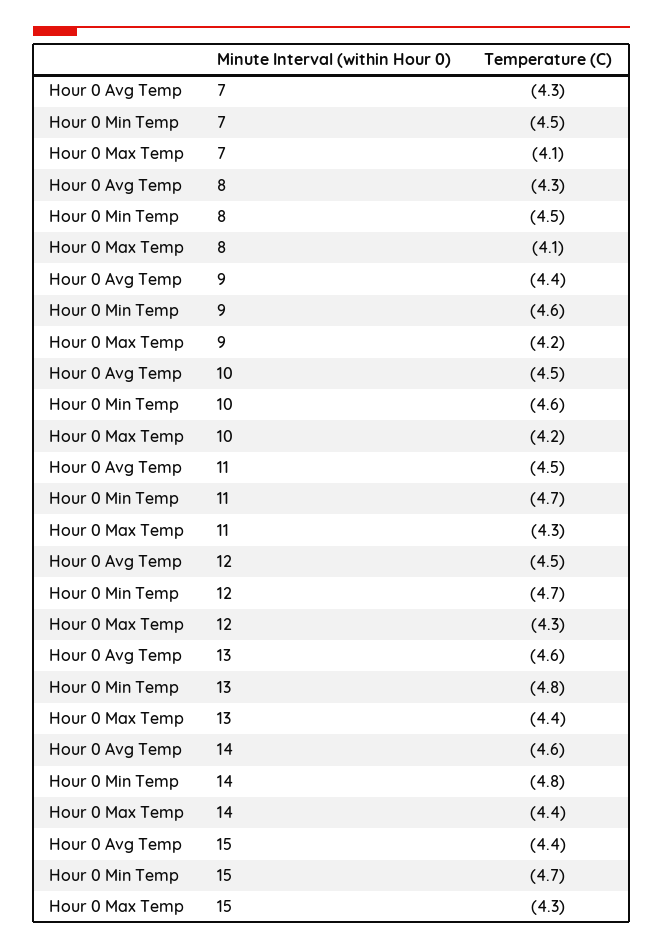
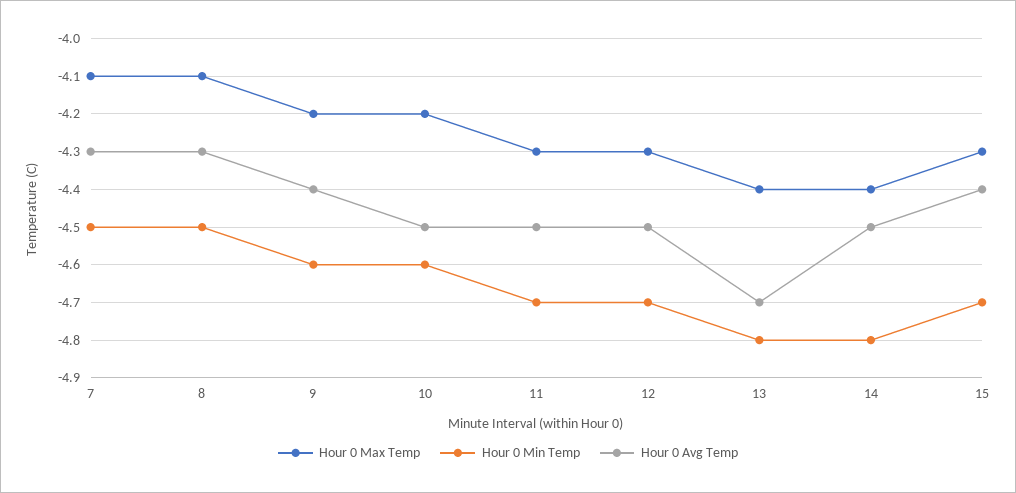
Hour 0 Avg Temp, 13: -4.6 -> -4.7
Hour 0 Avg Temp, 14: -4.6 -> -4.5

